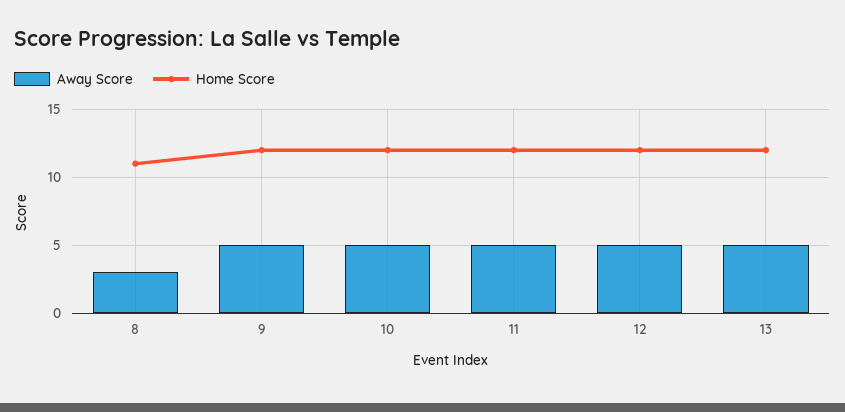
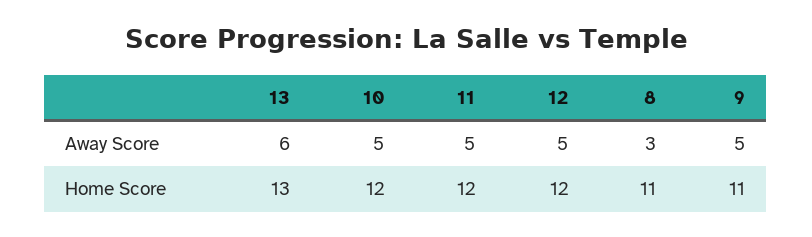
Home Score, 9: 12 -> 11
Away Score, 13: 5 -> 6
Home Score, 13: 12 -> 13

